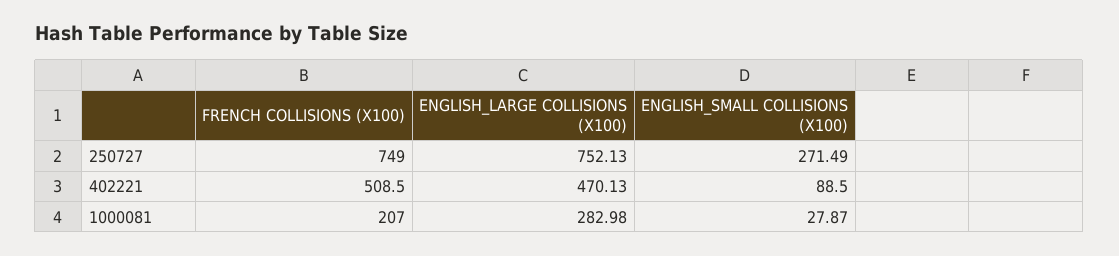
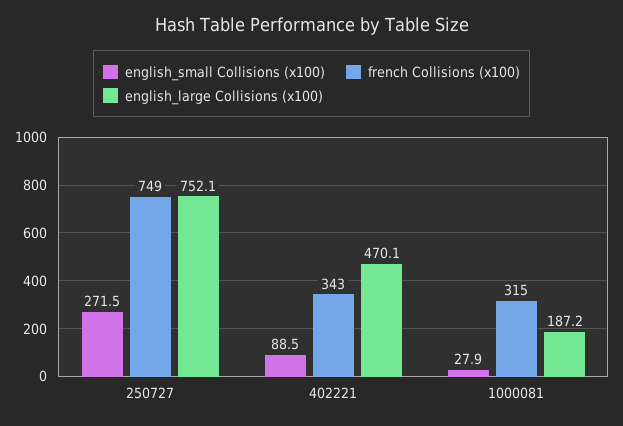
FRENCH COLLISIONS (X100), 402221: 508.5 -> 343
FRENCH COLLISIONS (X100), 1000081: 207 -> 315
ENGLISH_LARGE COLLISIONS (X100), 1000081: 282.98 -> 187.2

